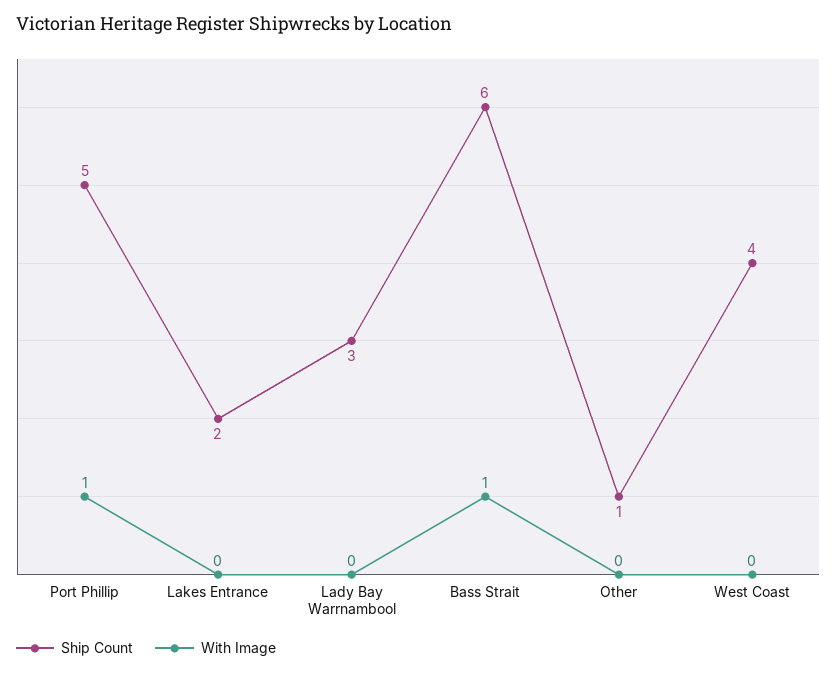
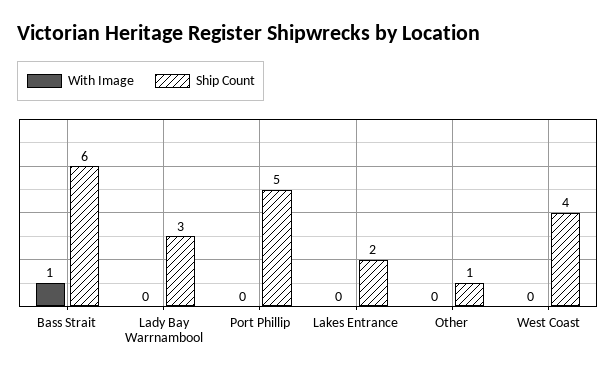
With Image, Port Phillip: 1 -> 0

